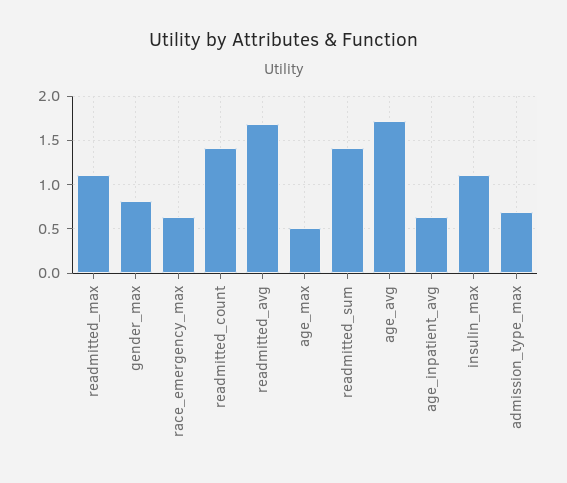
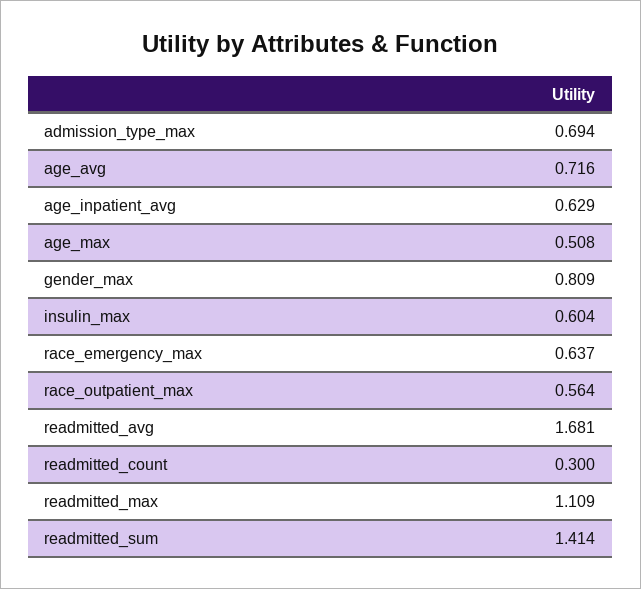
readmitted_count: 1.4 -> 0.3
age_avg: 1.7 -> 0.716
insulin_max: 1.1 -> 0.604
race_outpatient_max: none -> 0.564

